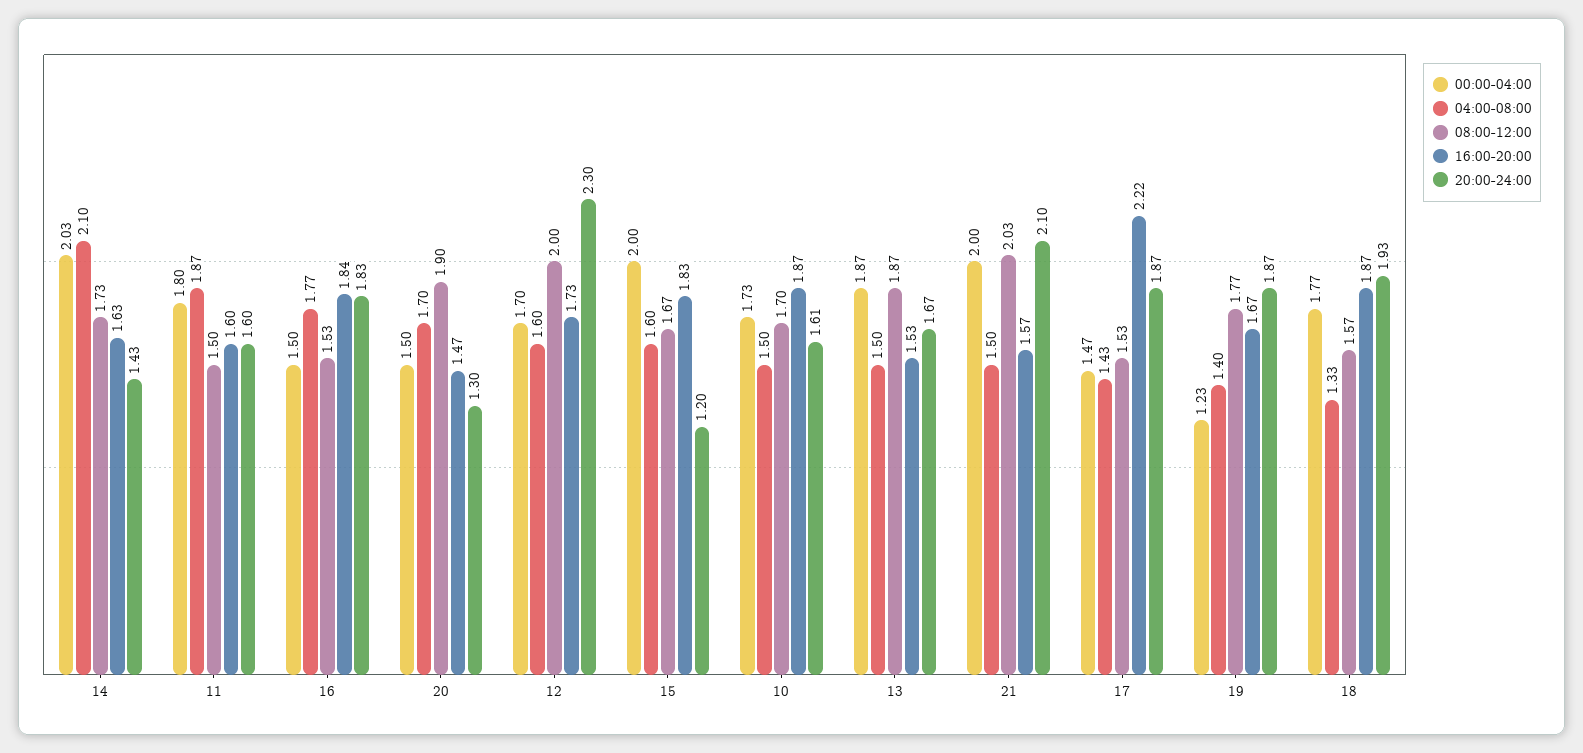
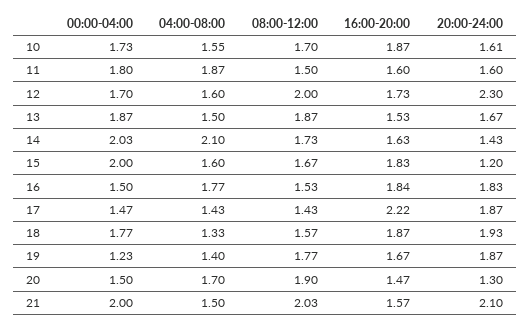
04:00-08:00, 10: 1.5 -> 1.55
08:00-12:00, 17: 1.53 -> 1.43

